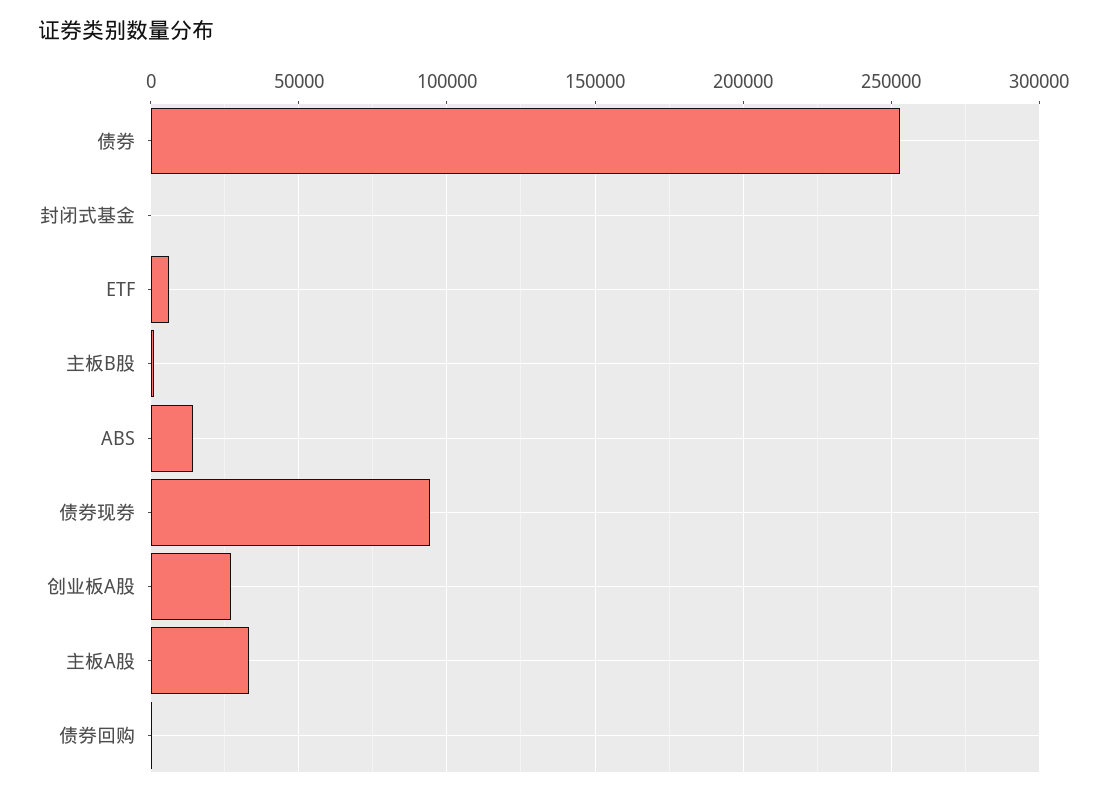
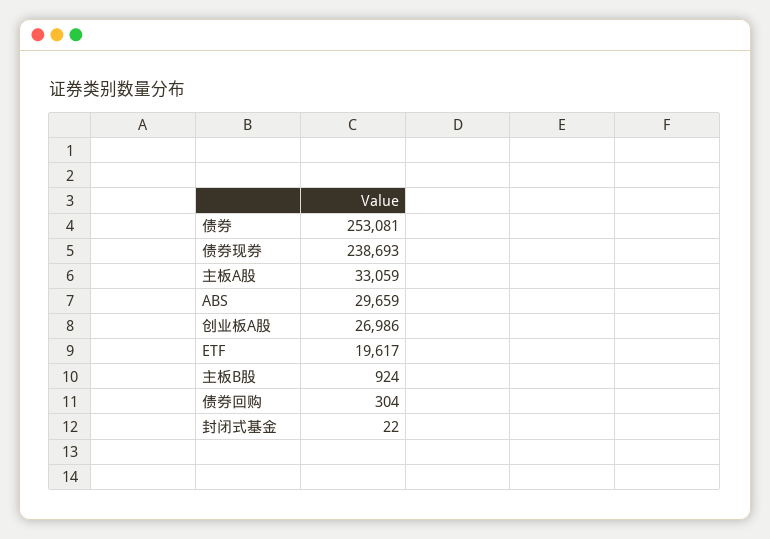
ETF: 5000 -> 19617
ABS: 15000 -> 29659
债券现券: 95000 -> 238693

